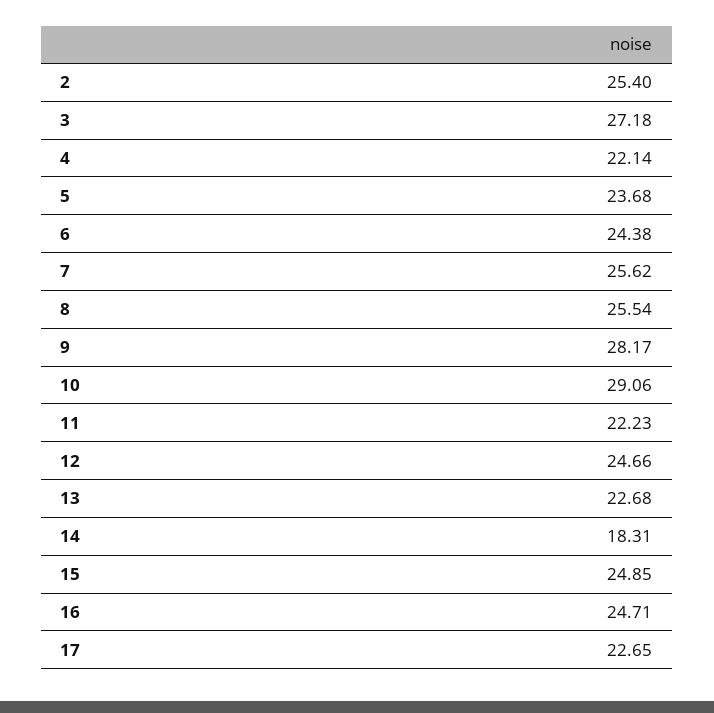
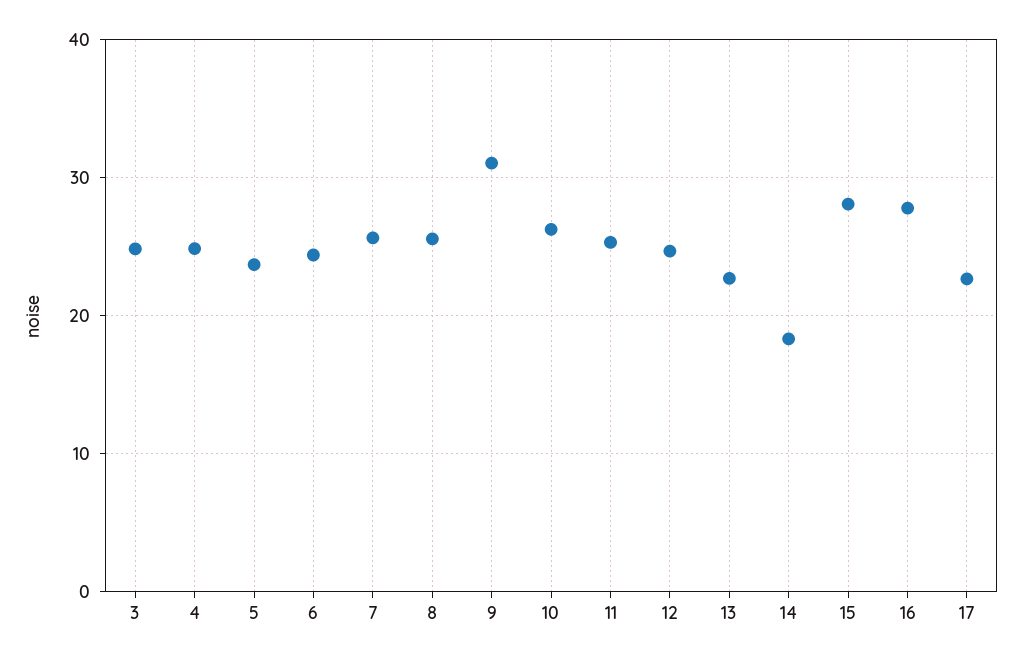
2: 25.4 -> none
3: 27.18 -> 25
4: 22.14 -> 25
9: 28.17 -> 31
10: 29.06 -> 26
11: 22.23 -> 25
15: 24.85 -> 28
16: 24.71 -> 28

